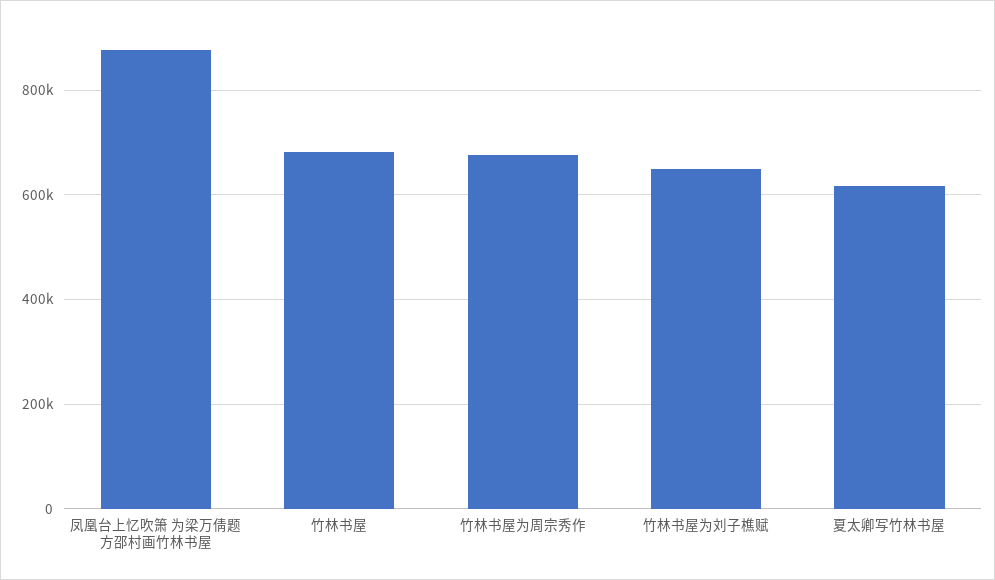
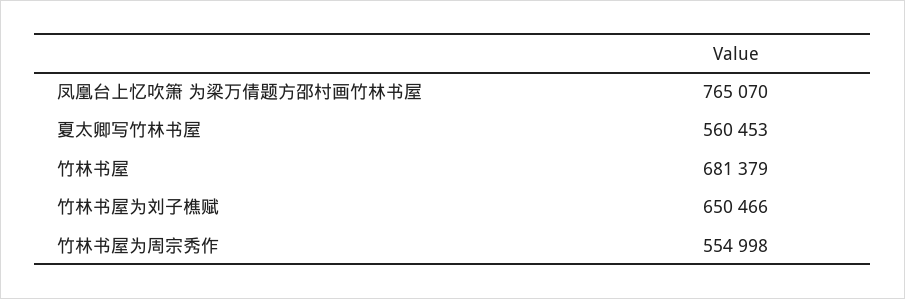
凤凰台上忆吹箫 为梁万倩题方邵村画竹林书屋: 880000 -> 765070
竹林书屋为周宗秀作: 680000 -> 554998
夏太卿写竹林书屋: 620000 -> 560453

